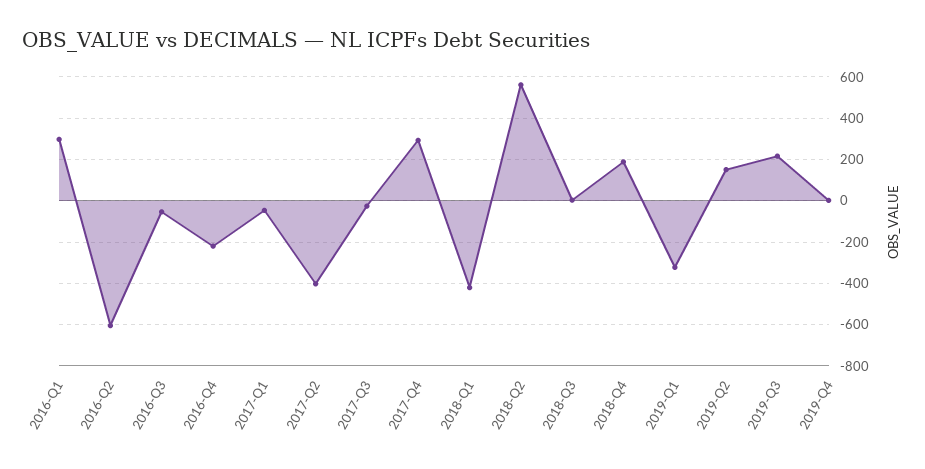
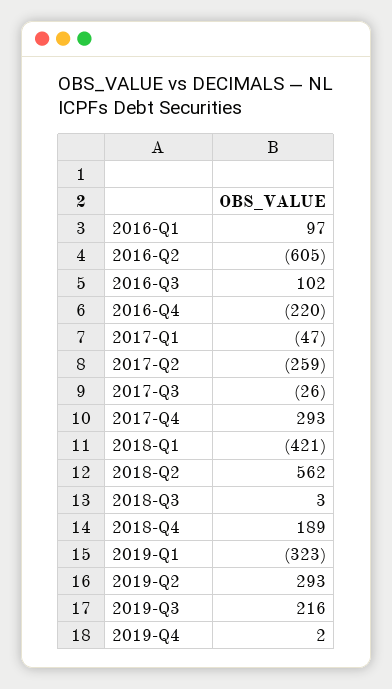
2016-Q1: 300 -> 97
2016-Q3: -50 -> 102
2017-Q2: -400 -> -259
2019-Q2: 150 -> 293

